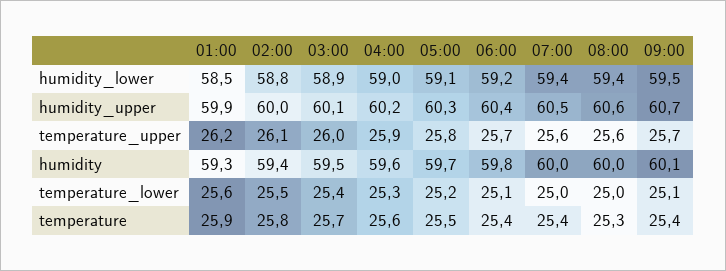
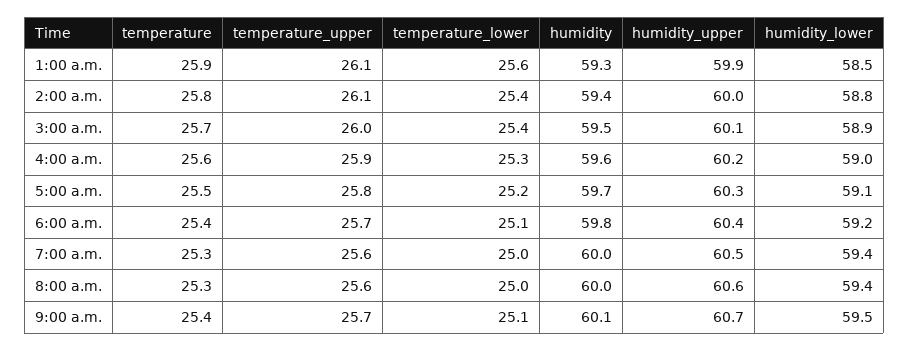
01:00, temperature_upper: 26.2 -> 26.1
02:00, temperature_lower: 25.5 -> 25.4
07:00, temperature: 25.4 -> 25.3

